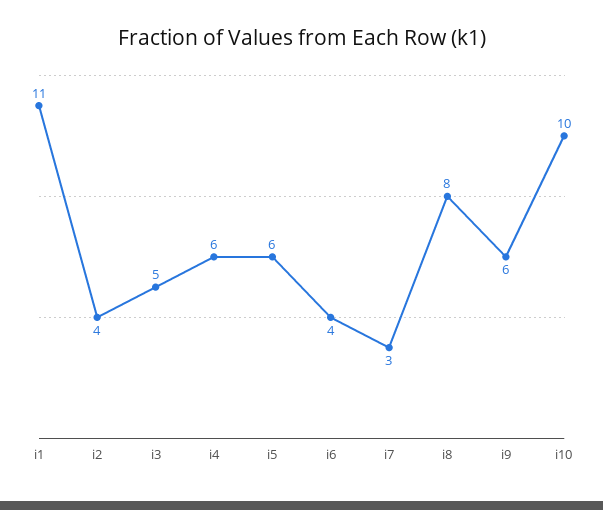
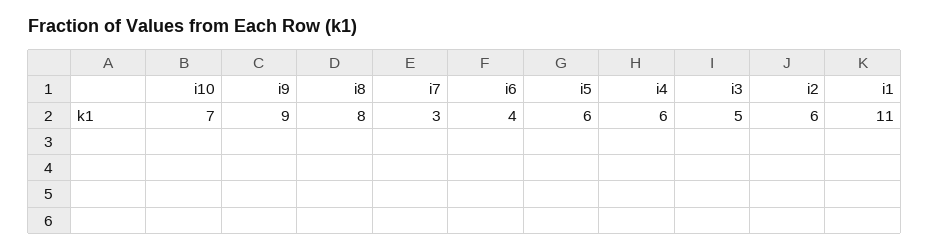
i2: 4 -> 6
i9: 6 -> 9
i10: 10 -> 7

